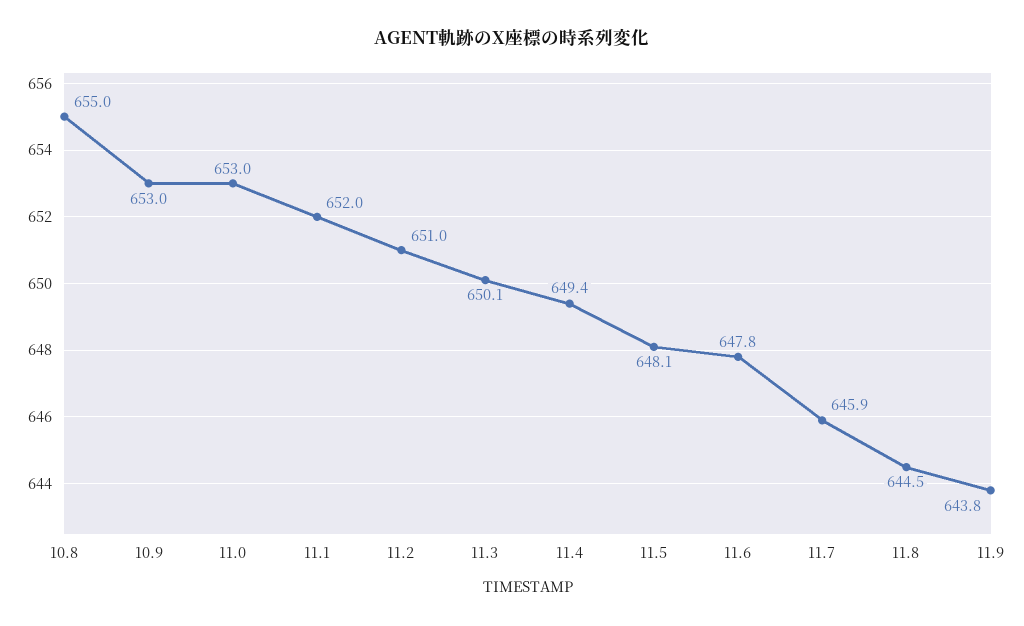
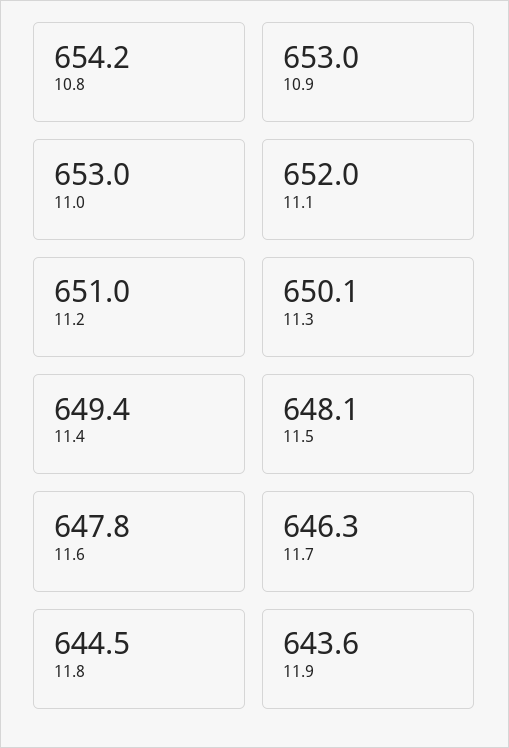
10.8: 655 -> 654.2
11.7: 645.9 -> 646.3
11.9: 643.8 -> 643.6

